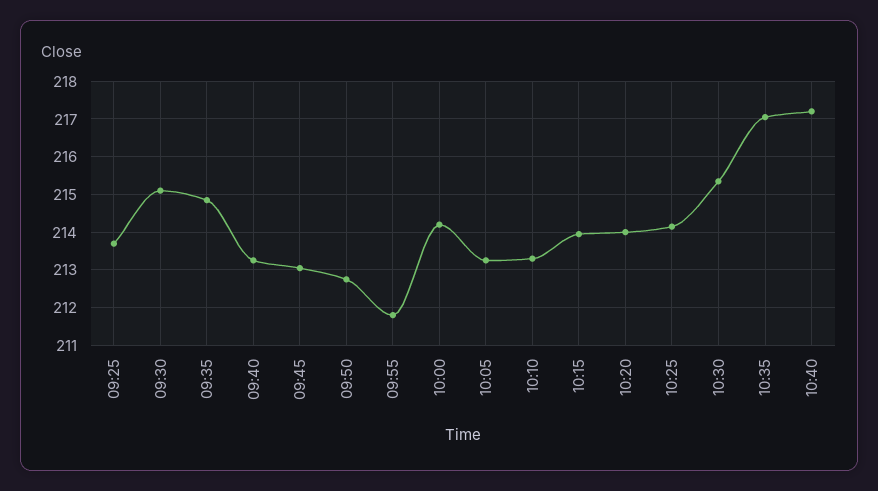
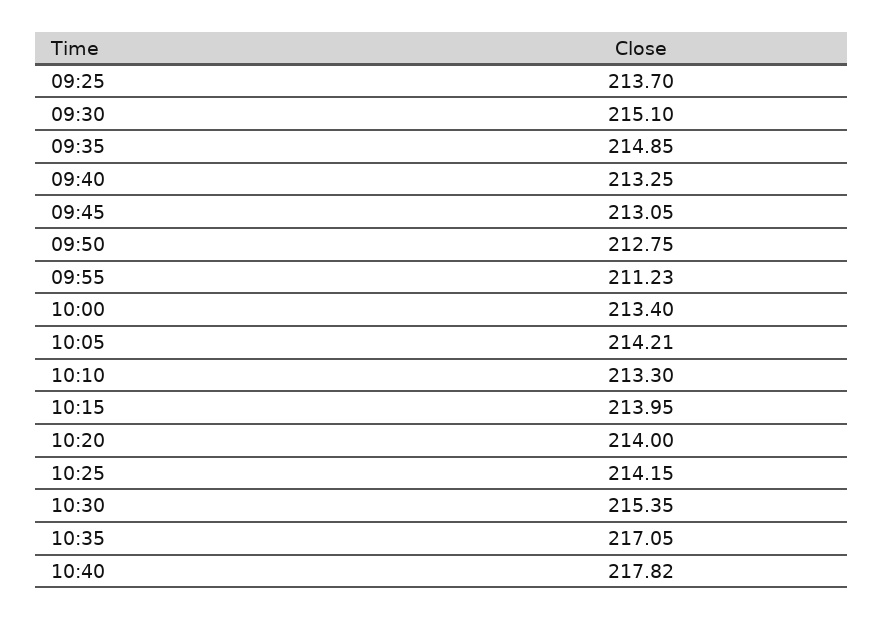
09:55: 211.8 -> 211.23
10:00: 214.2 -> 213.4
10:05: 213.2 -> 214.21
10:40: 217.2 -> 217.82

